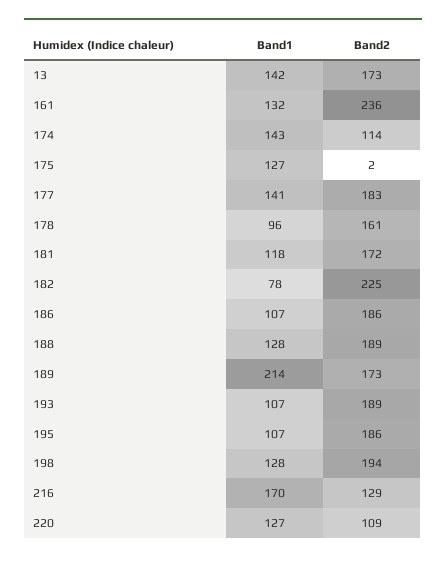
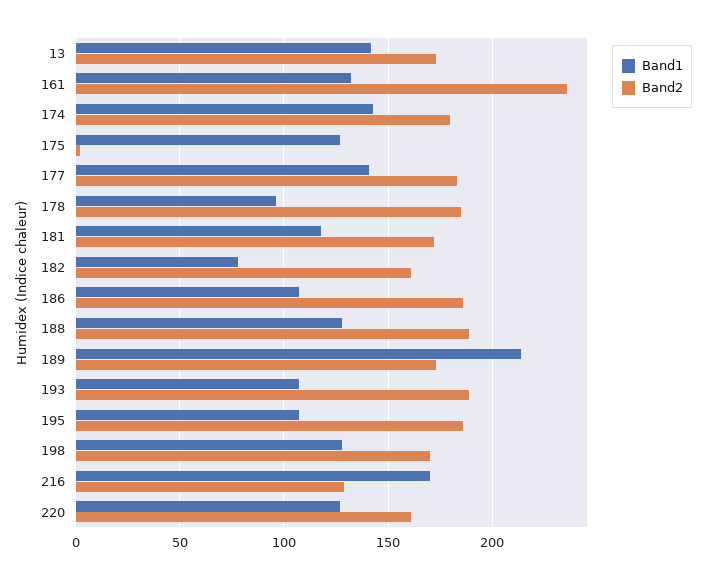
Band2, 174: 114 -> 180
Band2, 178: 161 -> 185
Band2, 182: 225 -> 160
Band2, 198: 194 -> 170
Band2, 220: 109 -> 160

